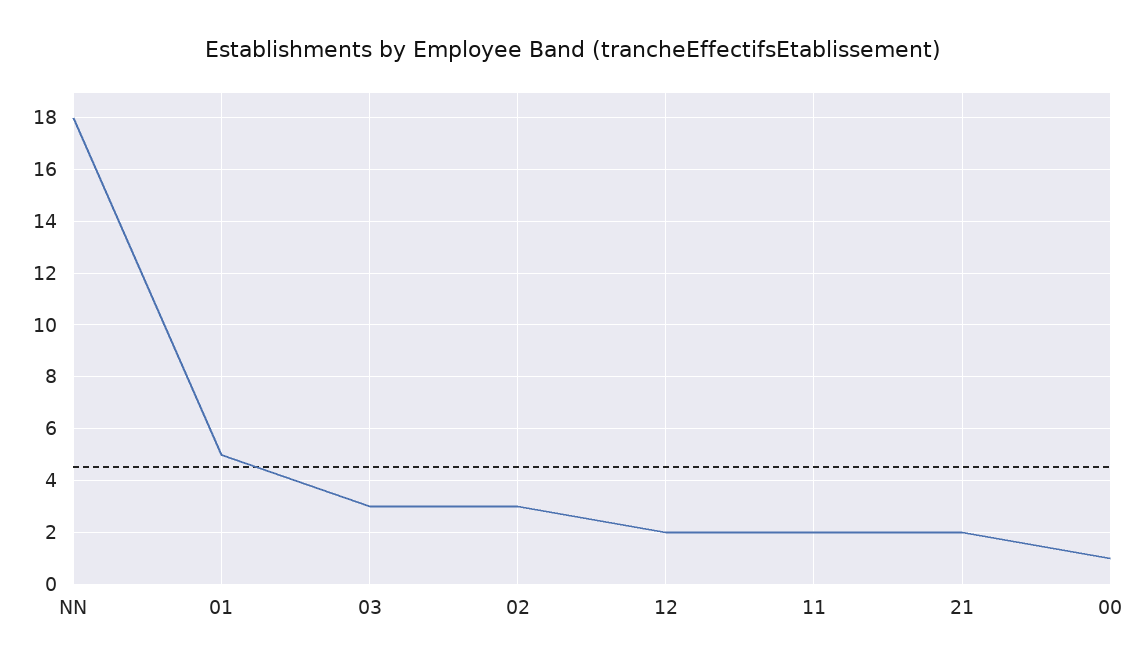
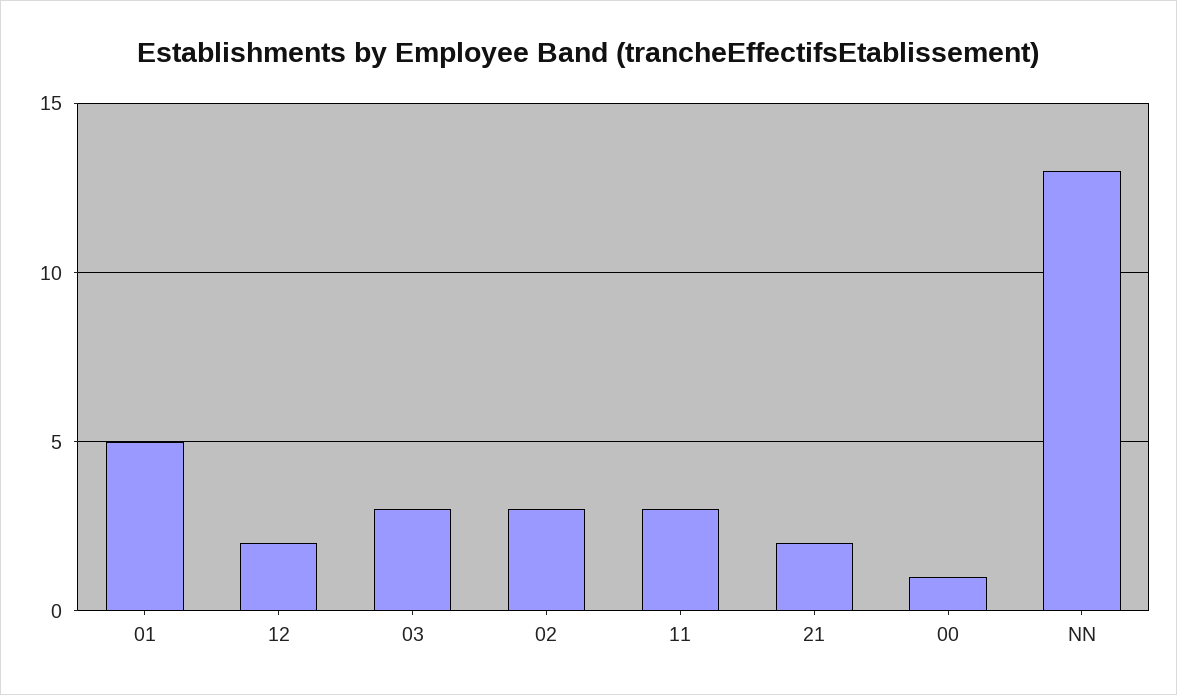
NN: 18 -> 13
11: 2 -> 3

